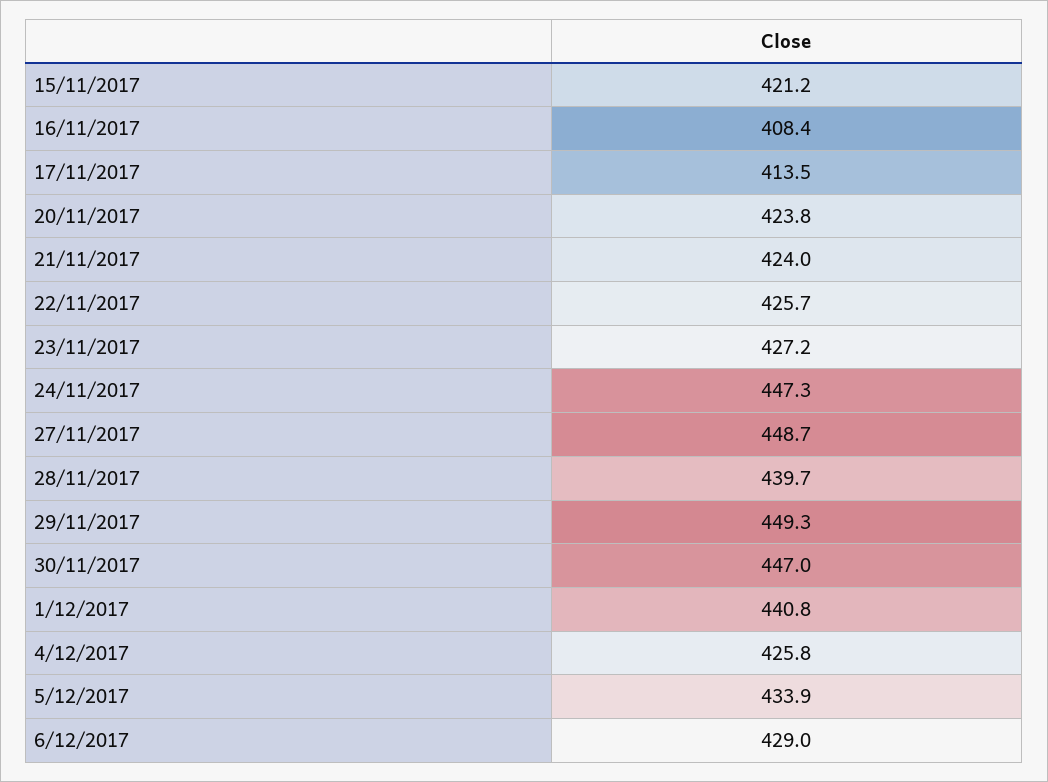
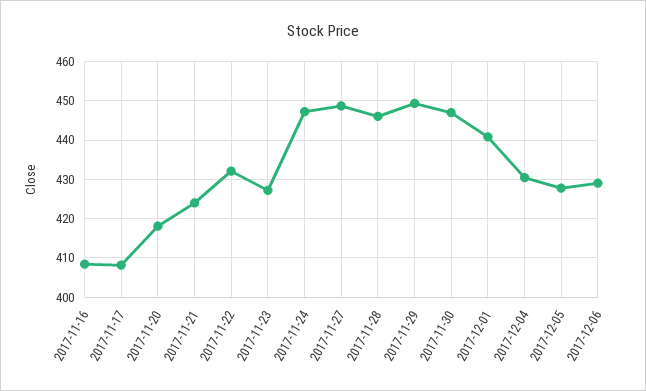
15/11/2017: 421.2 -> none
17/11/2017: 413.5 -> 408
20/11/2017: 423.8 -> 418
22/11/2017: 425.7 -> 432
28/11/2017: 439.7 -> 446
4/12/2017: 425.8 -> 430
5/12/2017: 433.9 -> 428

